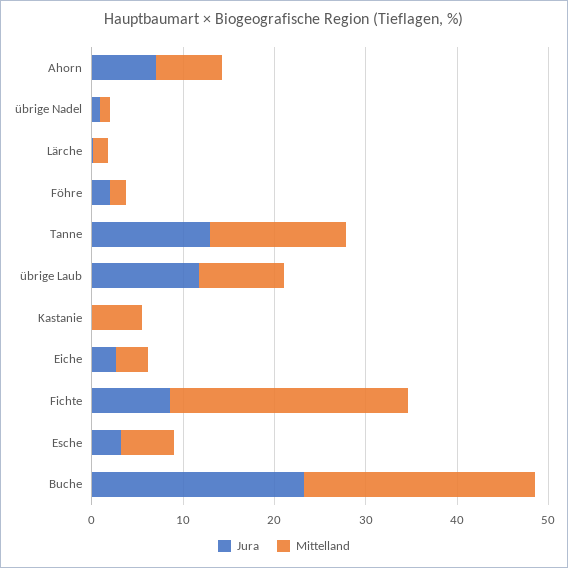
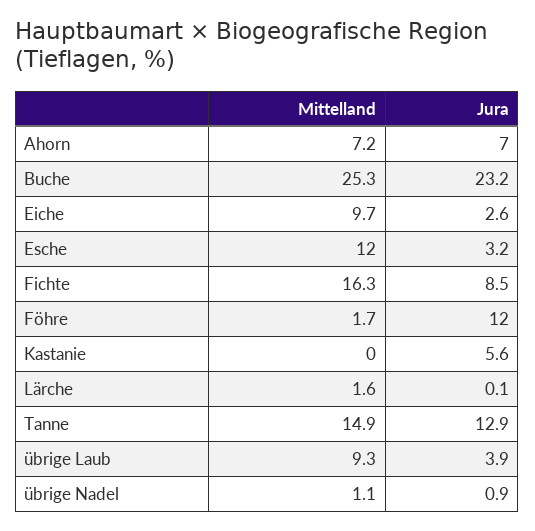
Jura, Föhre: 2 -> 12
Jura, übrige Laub: 12 -> 3.9
Jura, Kastanie: 0 -> 5.6
Mittelland, Kastanie: 6 -> 0
Mittelland, Eiche: 4 -> 9.7
Mittelland, Fichte: 26 -> 16.3
Mittelland, Esche: 6 -> 12

